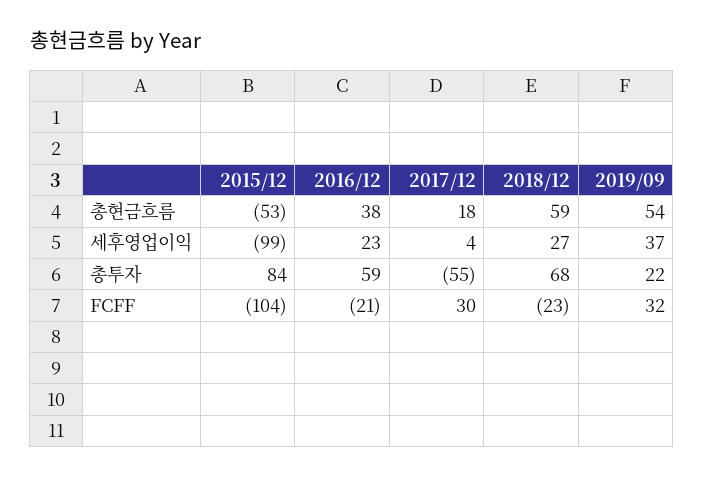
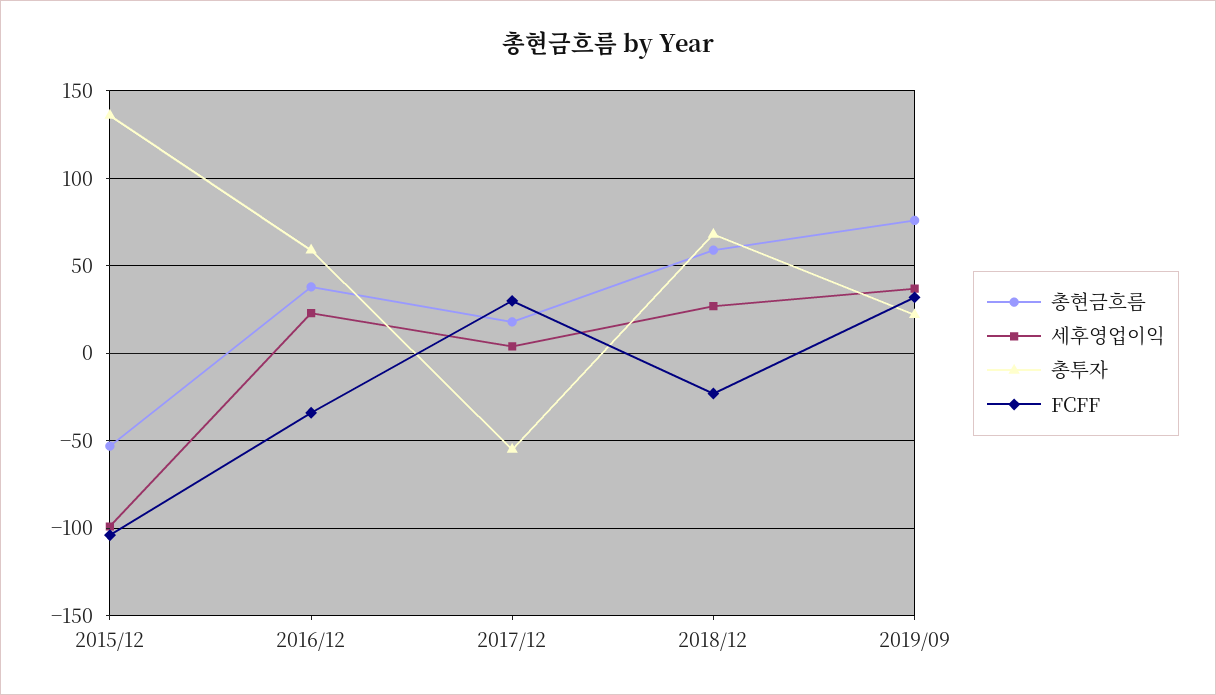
총현금흐름, 2019/09: 54 -> 75
총투자, 2015/12: 84 -> 135
FCFF, 2016/12: -21 -> -35

